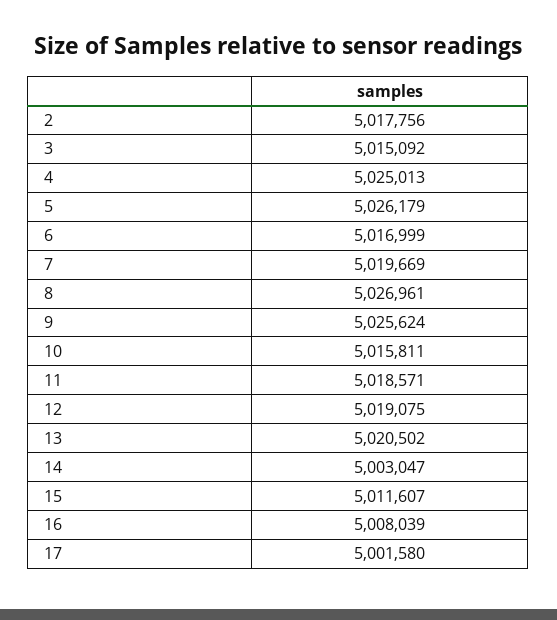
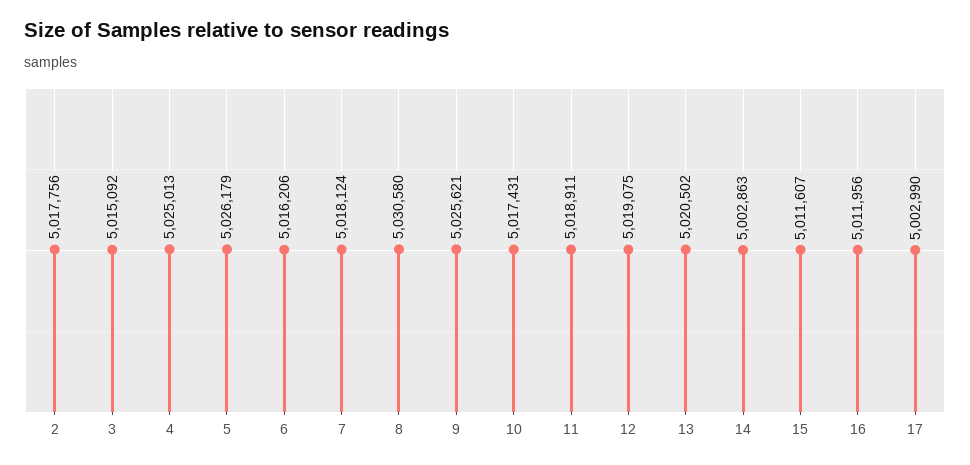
6: 5016999 -> 5016206
7: 5019669 -> 5018124
8: 5026961 -> 5030580
9: 5025624 -> 5025621
10: 5015811 -> 5017431
11: 5018571 -> 5018911
14: 5003047 -> 5002863
16: 5008039 -> 5011956
17: 5001580 -> 5002990

